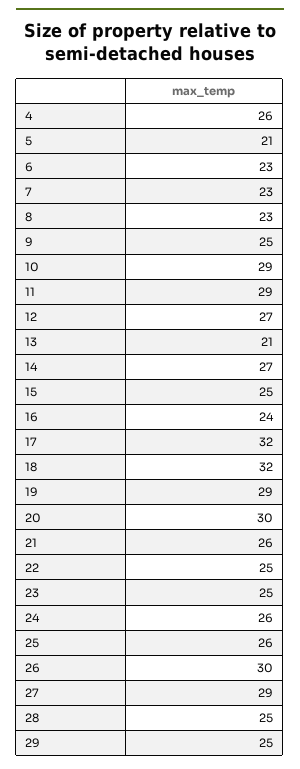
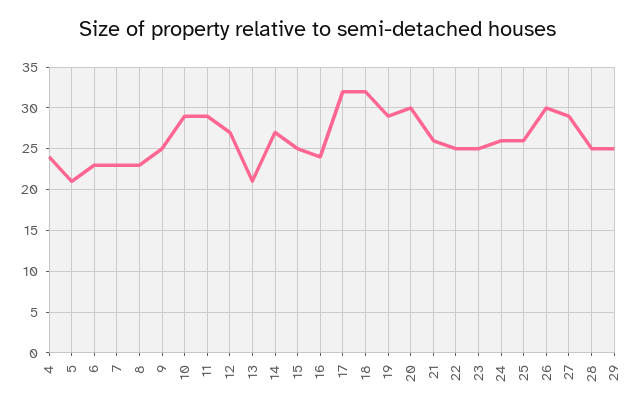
4: 26 -> 24

